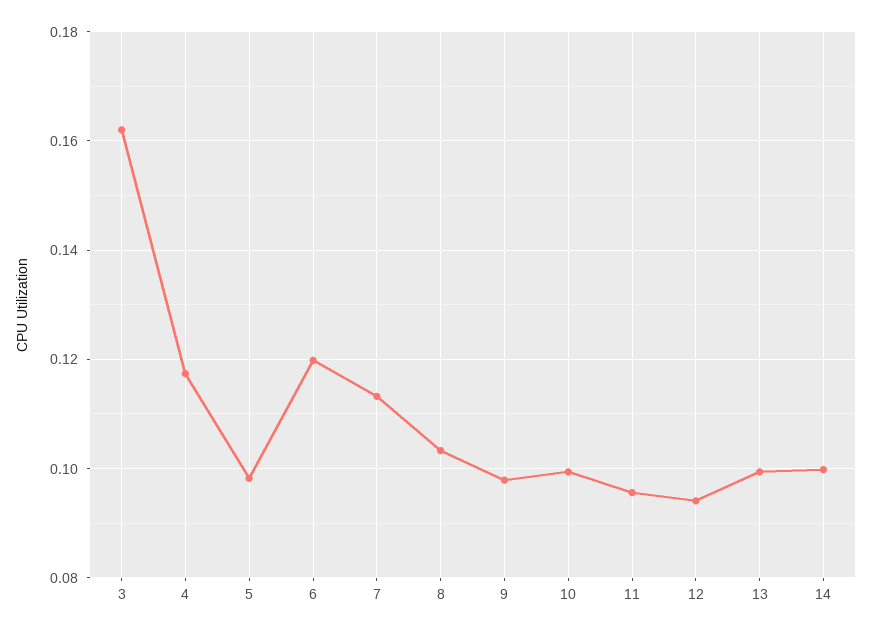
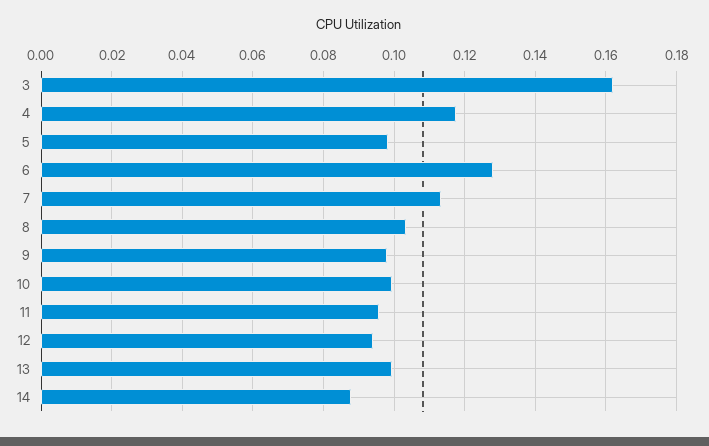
6: 0.12 -> 0.128
14: 0.1 -> 0.088

